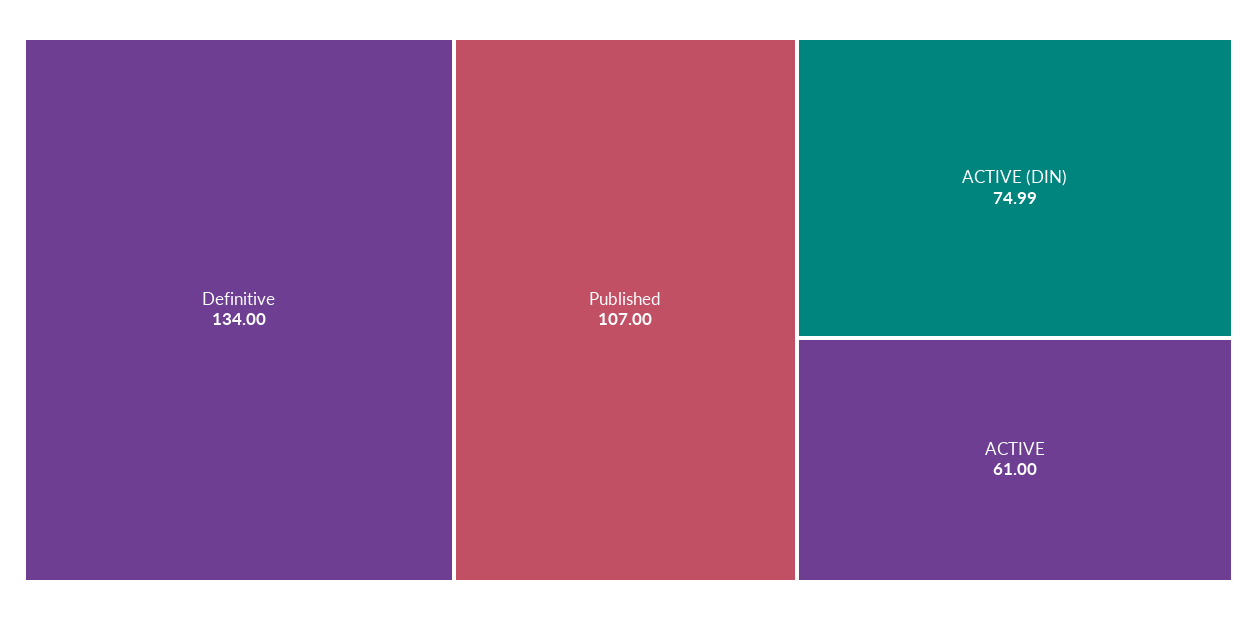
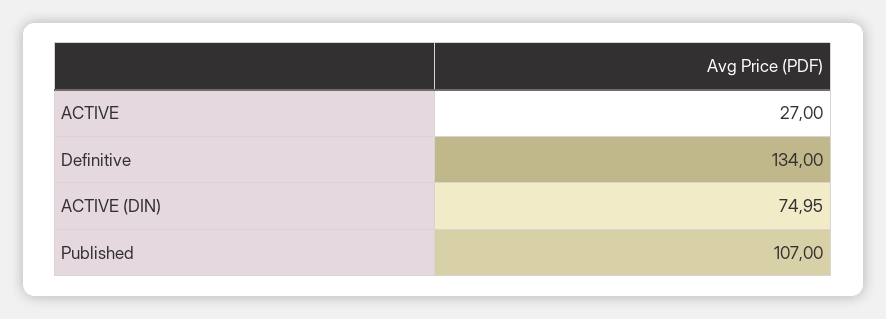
ACTIVE (DIN): 74.99 -> 74.95
ACTIVE: 61 -> 27

